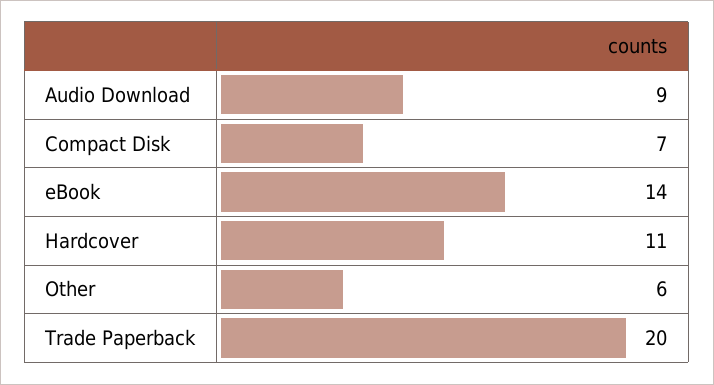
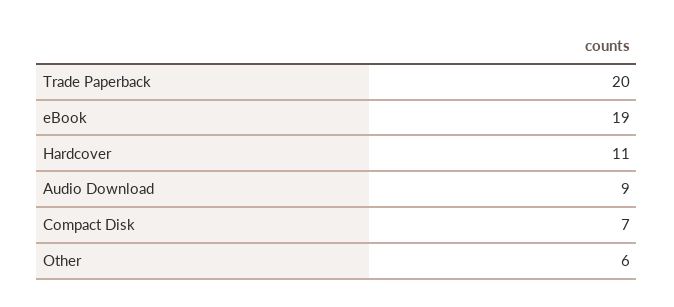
eBook: 14 -> 19

